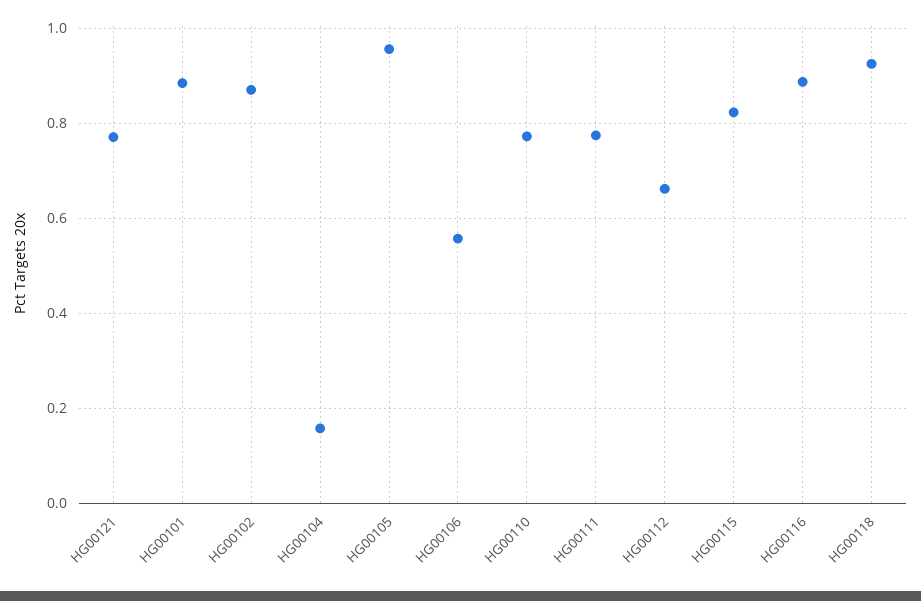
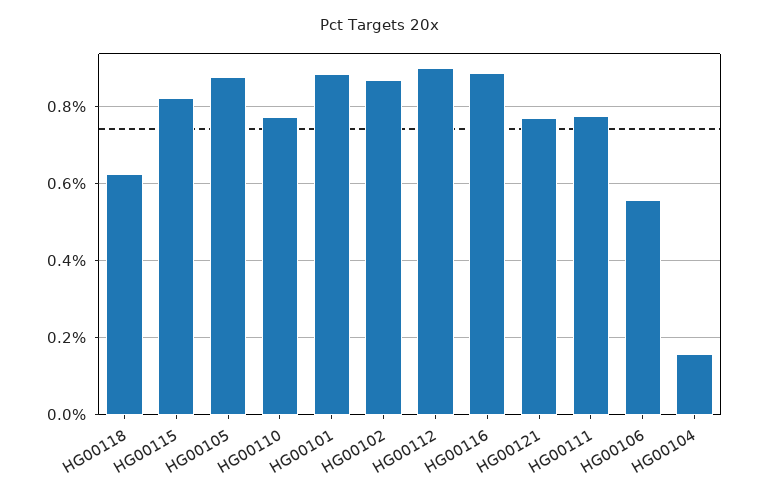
HG00105: 0.96 -> 0.88
HG00112: 0.66 -> 0.9
HG00118: 0.92 -> 0.62

